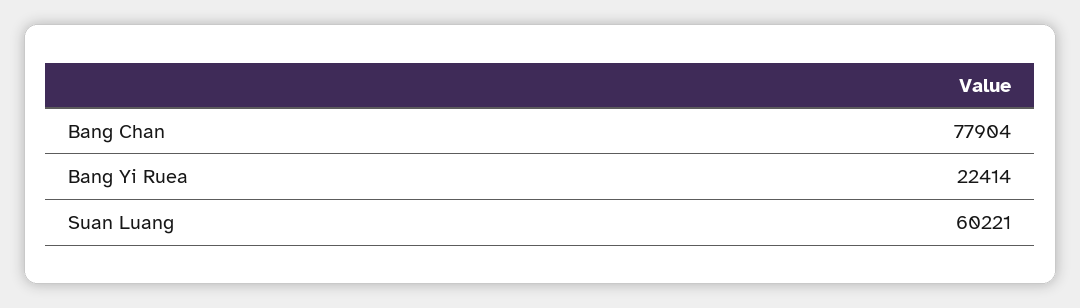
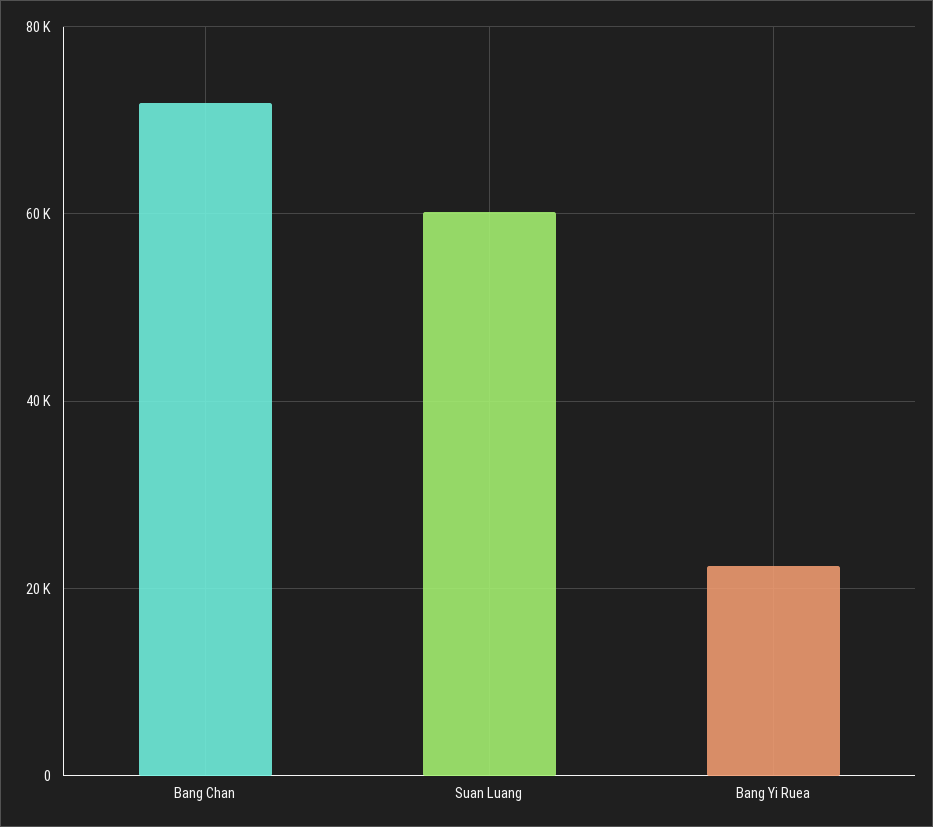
Bang Chan: 77904 -> 72000

